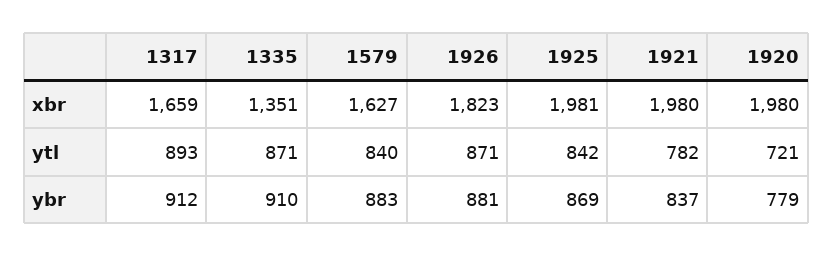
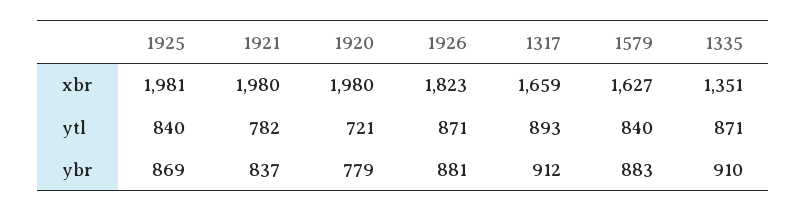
1925, ytl: 842 -> 840

